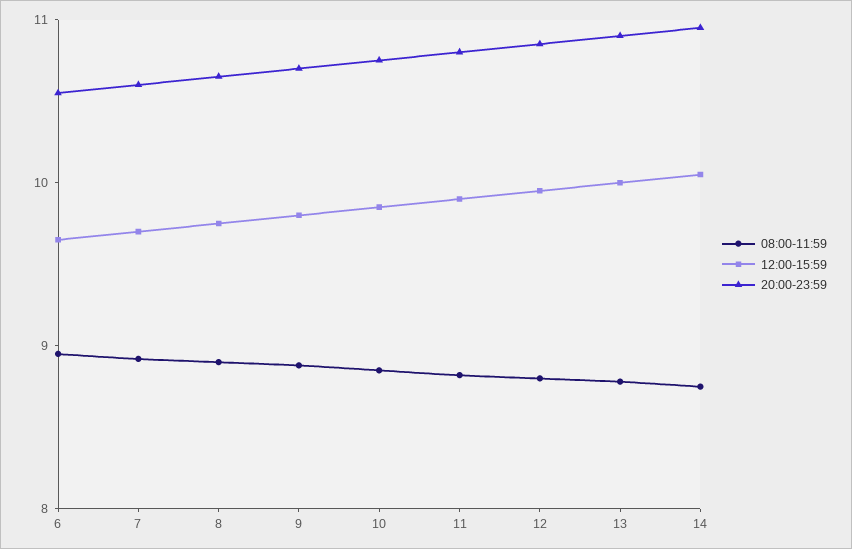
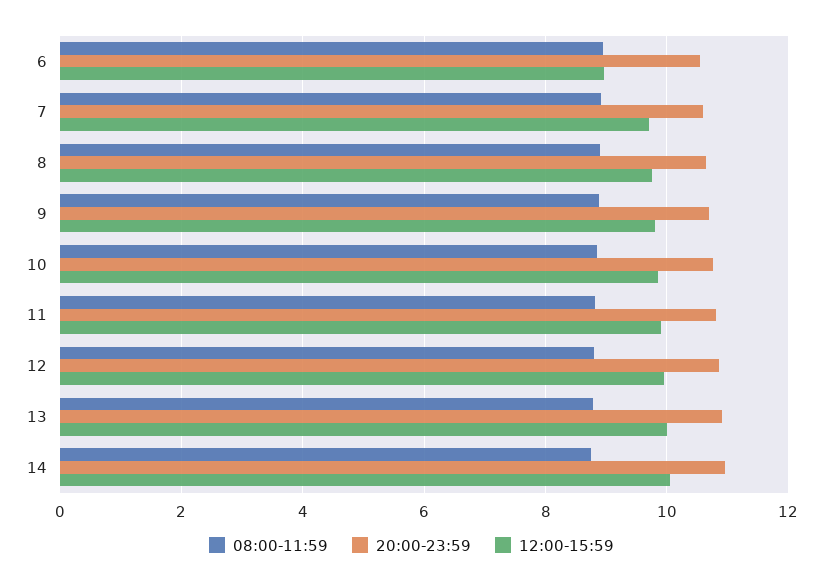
12:00-15:59, 6: 9.6 -> 9

